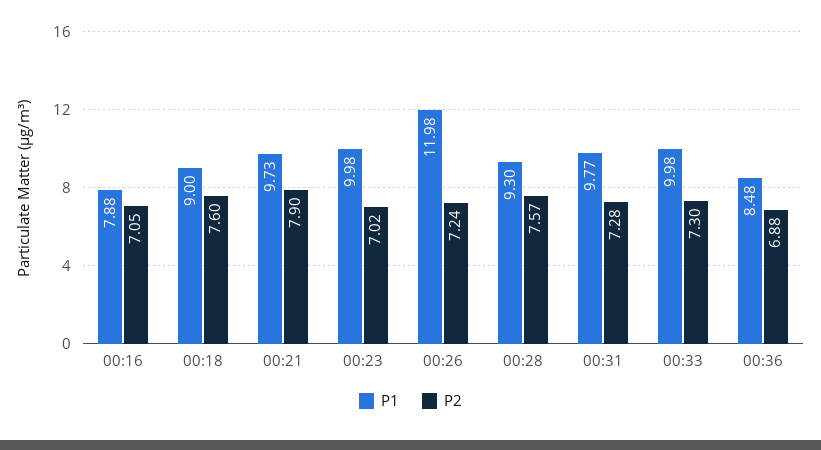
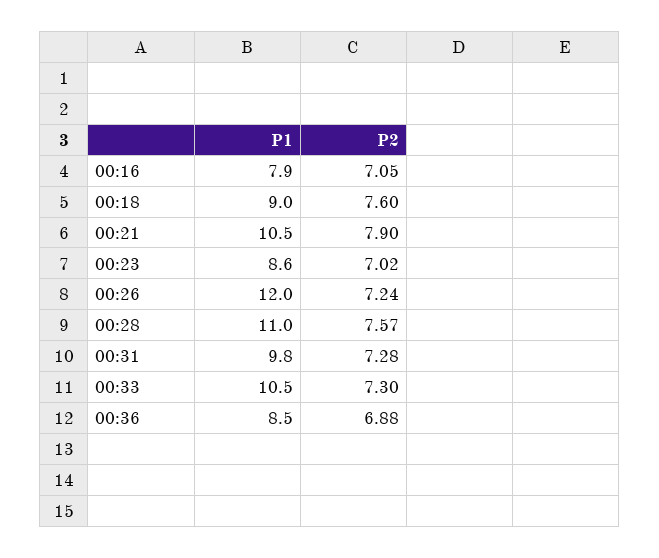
P1, 00:21: 9.73 -> 10.5
P1, 00:23: 9.98 -> 8.6
P1, 00:28: 9.3 -> 11
P1, 00:33: 9.98 -> 10.5

